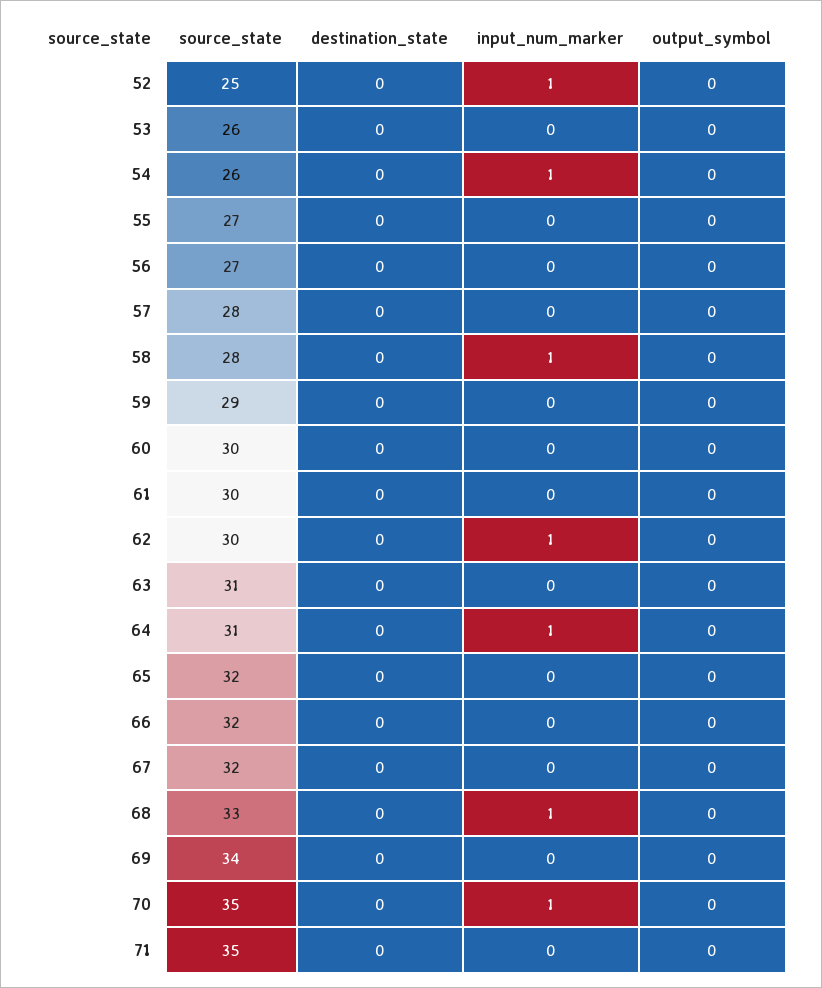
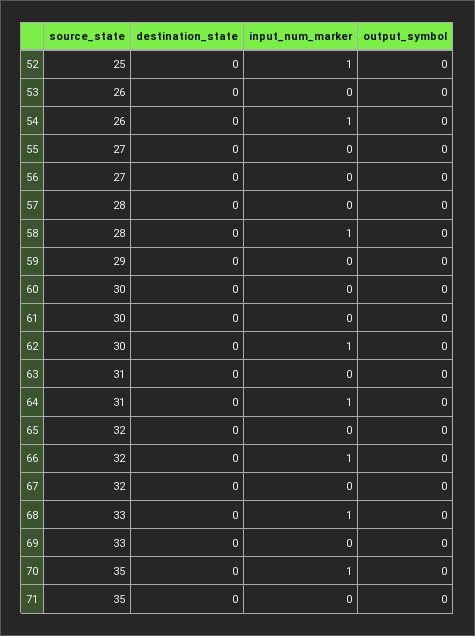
input_num_marker, 66: 0 -> 1
source_state, 69: 34 -> 33

